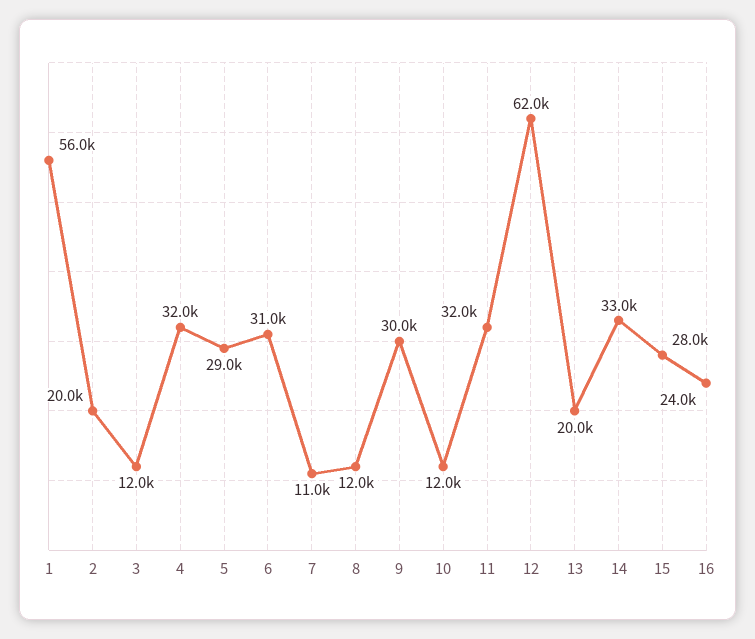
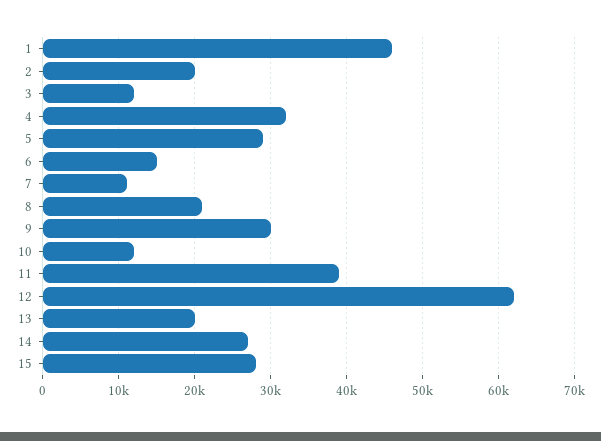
1: 56000 -> 46000
6: 31000 -> 15000
8: 12000 -> 21000
11: 32000 -> 39000
14: 33000 -> 27000
16: 24000 -> none

